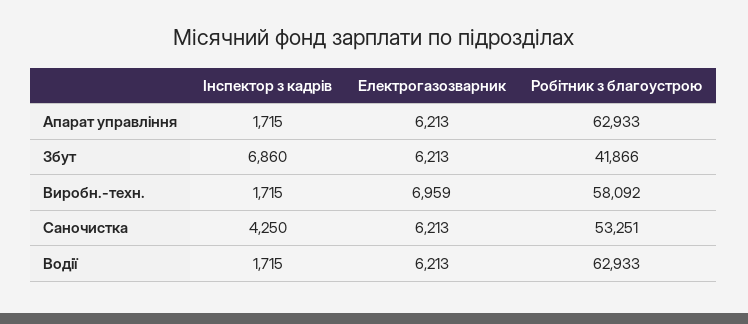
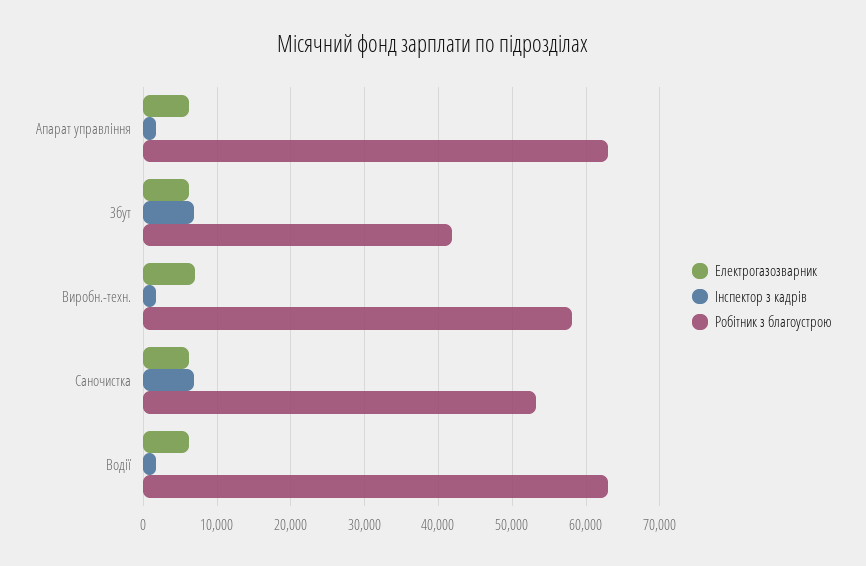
Інспектор з кадрів, Саночистка: 4250 -> 7000

